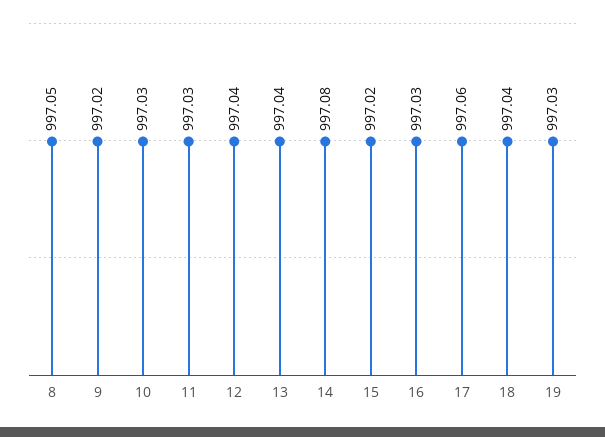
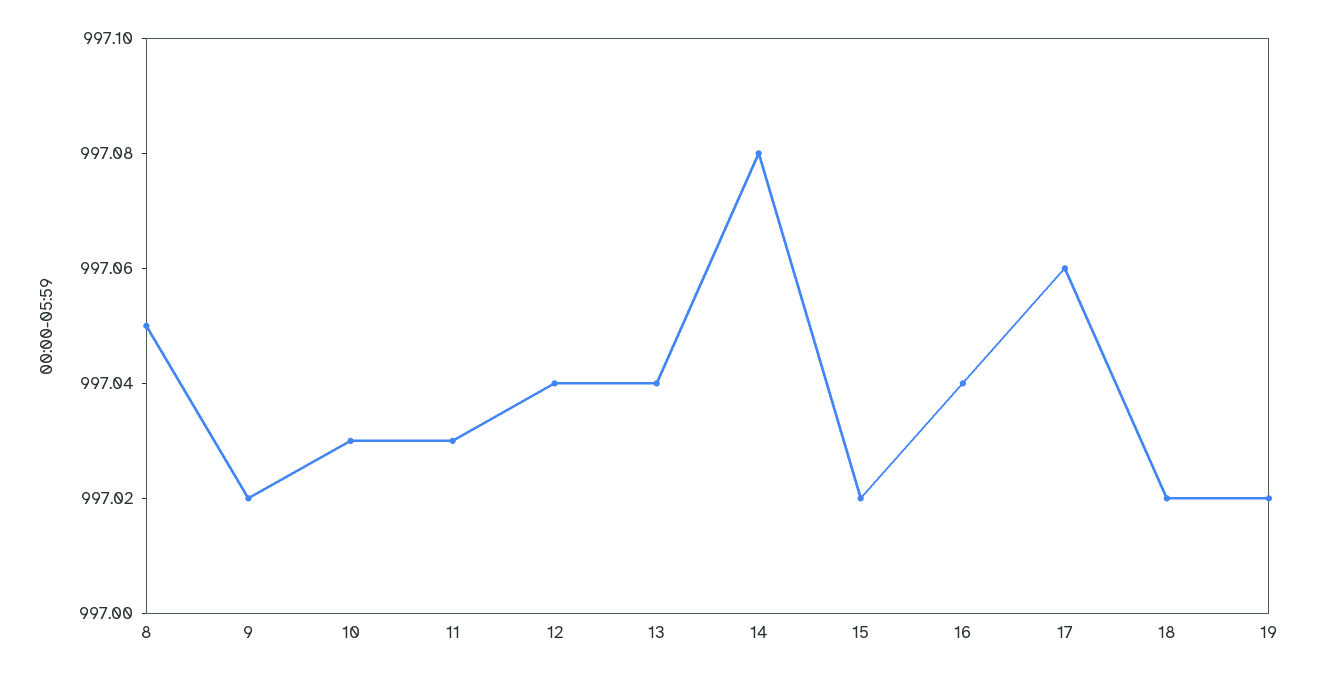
16: 997.03 -> 997.04
18: 997.04 -> 997.02
19: 997.03 -> 997.02

